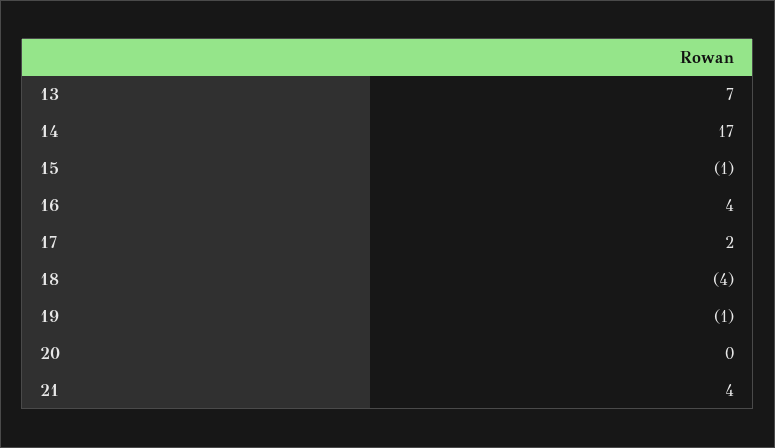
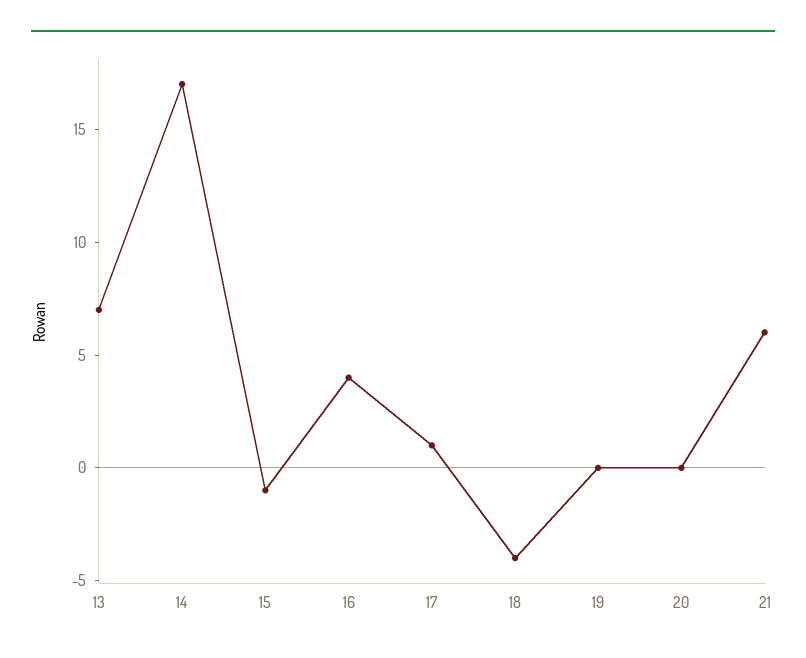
17: 2 -> 1
19: -1 -> 0
21: 4 -> 6

